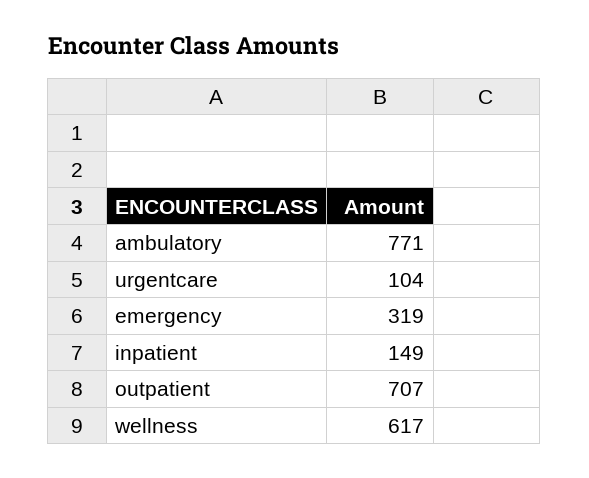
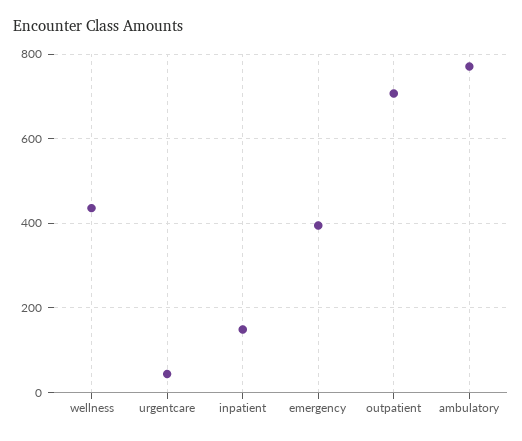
urgentcare: 104 -> 40
emergency: 319 -> 400
wellness: 617 -> 440

